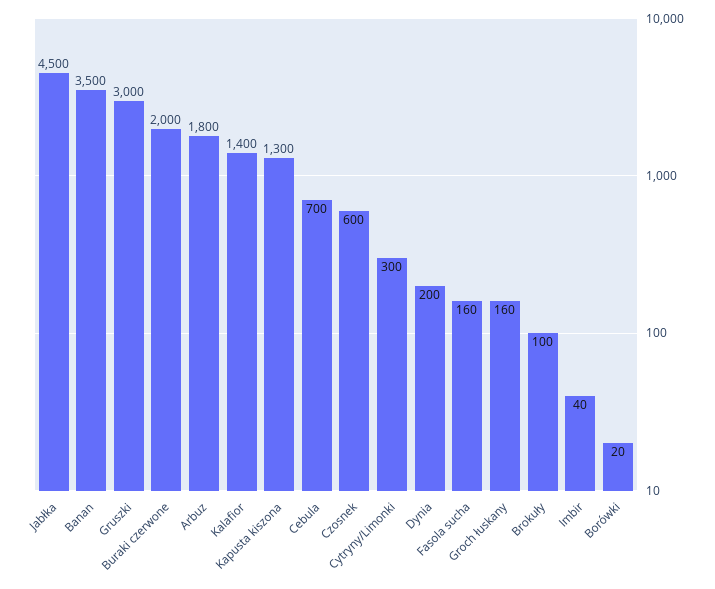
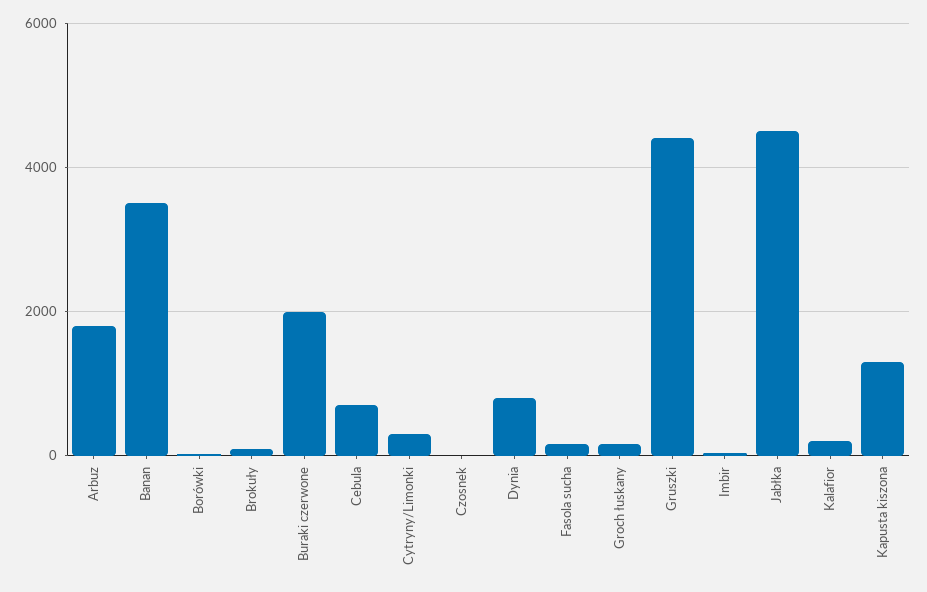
Gruszki: 3000 -> 4400
Kalafior: 1400 -> 200
Czosnek: 600 -> 0
Dynia: 200 -> 800

